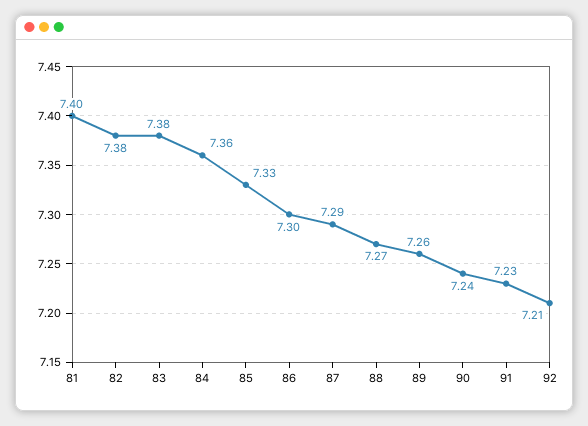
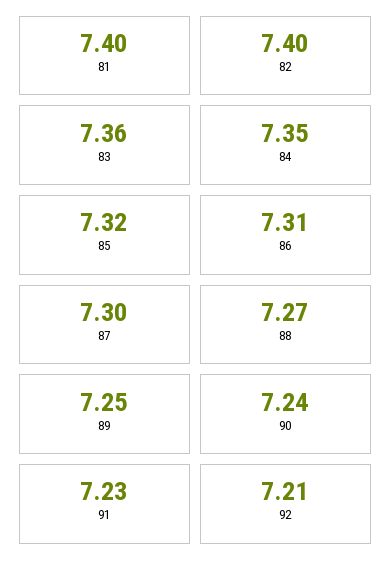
82: 7.38 -> 7.4
83: 7.38 -> 7.36
84: 7.36 -> 7.35
85: 7.33 -> 7.32
86: 7.3 -> 7.31
87: 7.29 -> 7.3
89: 7.26 -> 7.25

